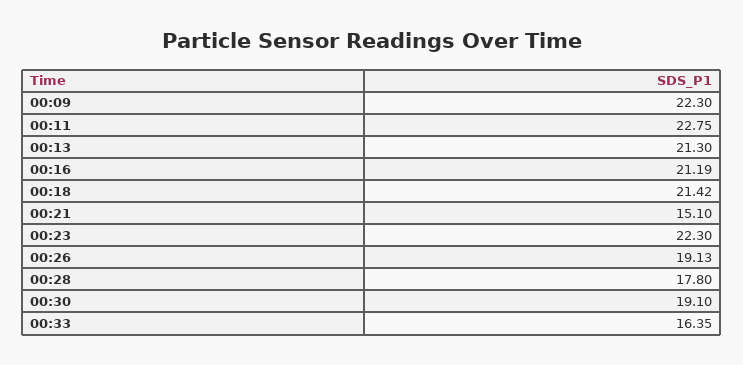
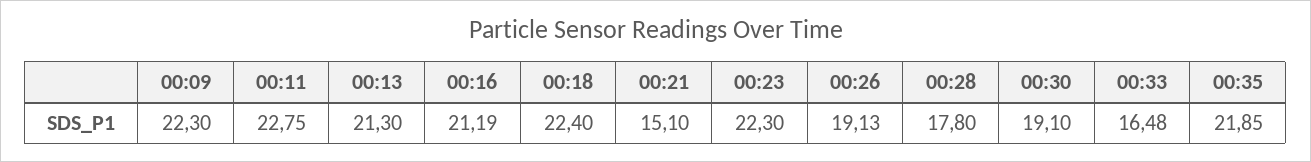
00:18: 21.42 -> 22.4
00:33: 16.35 -> 16.48
00:35: none -> 21.85

